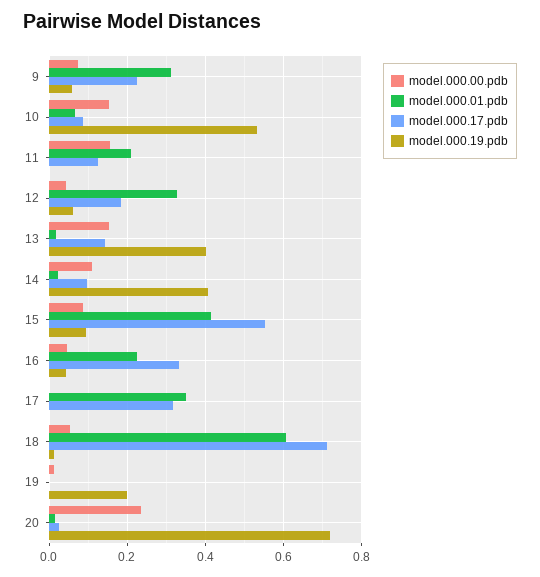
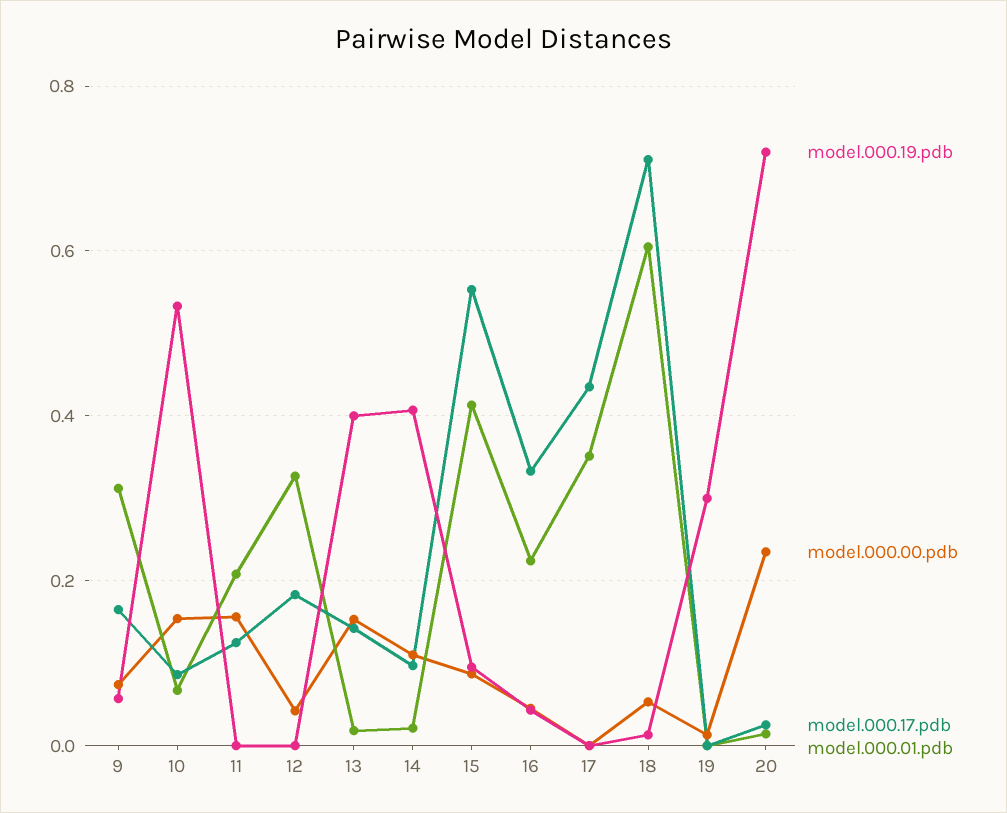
model.000.17.pdb, 9: 0.22 -> 0.16
model.000.19.pdb, 12: 0.06 -> 0
model.000.17.pdb, 17: 0.32 -> 0.44
model.000.19.pdb, 19: 0.2 -> 0.3

